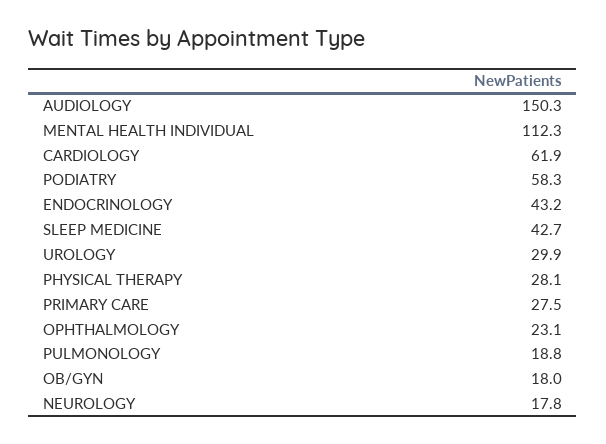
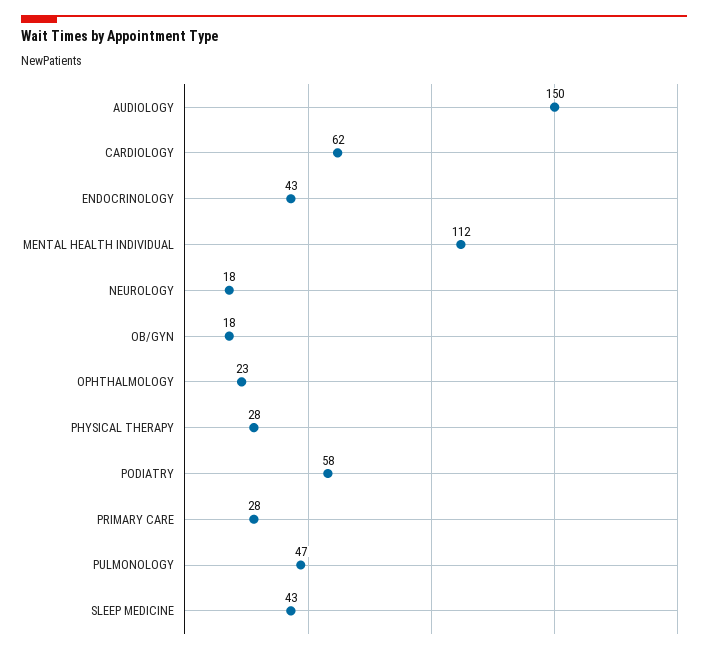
UROLOGY: 29.9 -> none
PULMONOLOGY: 18.8 -> 47

